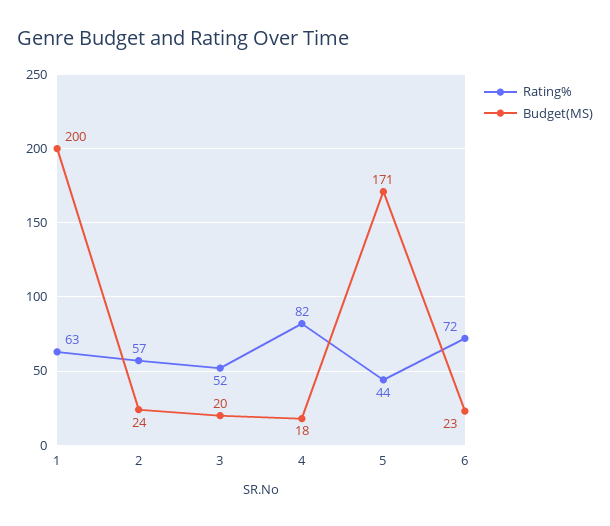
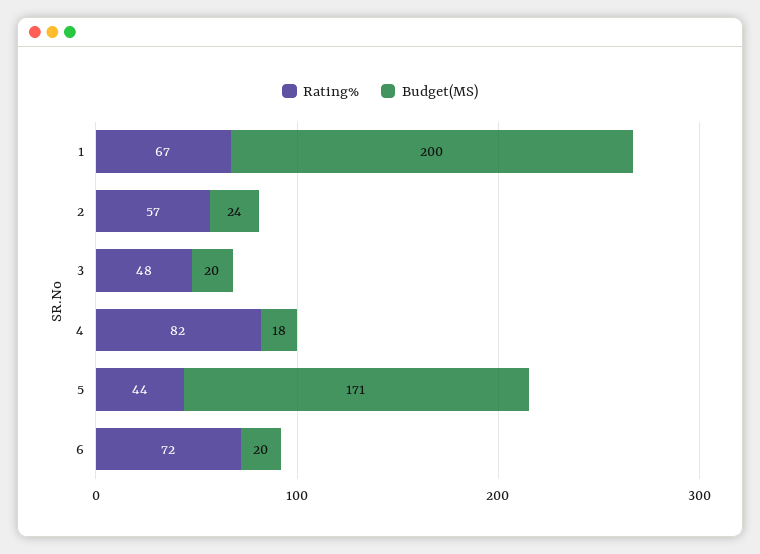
Rating%, 1: 63 -> 67
Rating%, 3: 52 -> 48
Budget(MS), 6: 23 -> 20

